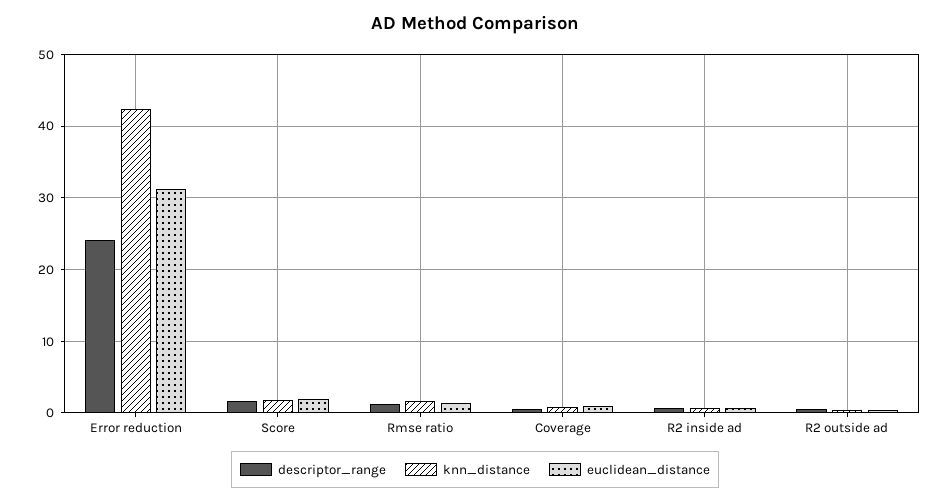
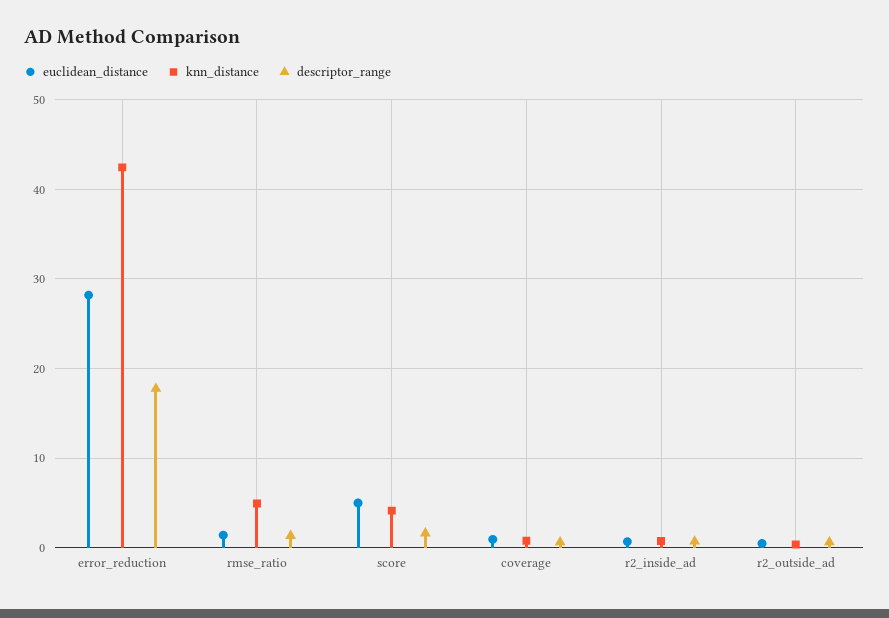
descriptor_range, Error reduction: 24 -> 18
euclidean_distance, Error reduction: 31 -> 28
knn_distance, Score: 2 -> 4
euclidean_distance, Score: 2 -> 5
knn_distance, Rmse ratio: 2 -> 5

